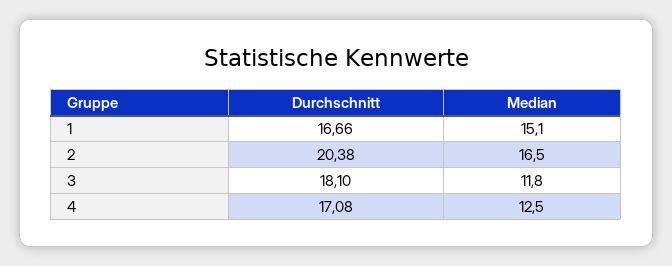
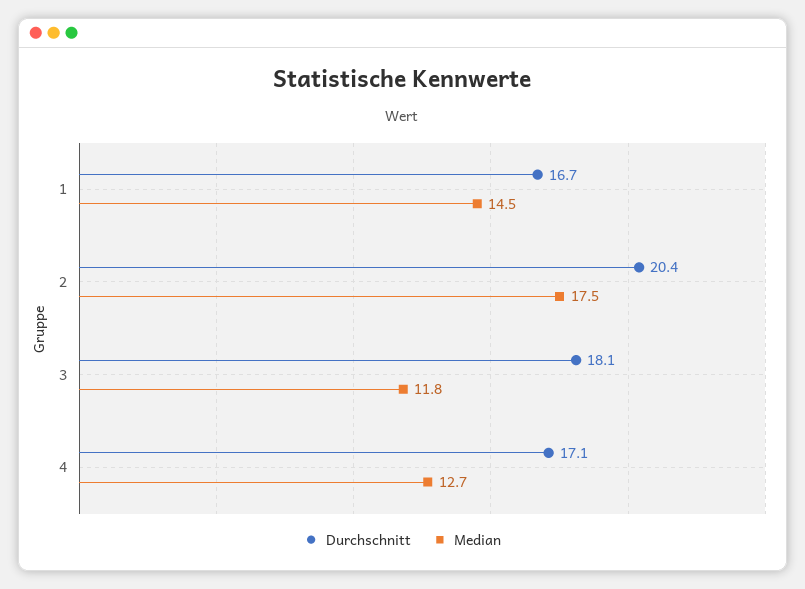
Median, 1: 15.1 -> 14.5
Median, 2: 16.5 -> 17.5
Median, 4: 12.5 -> 12.7

